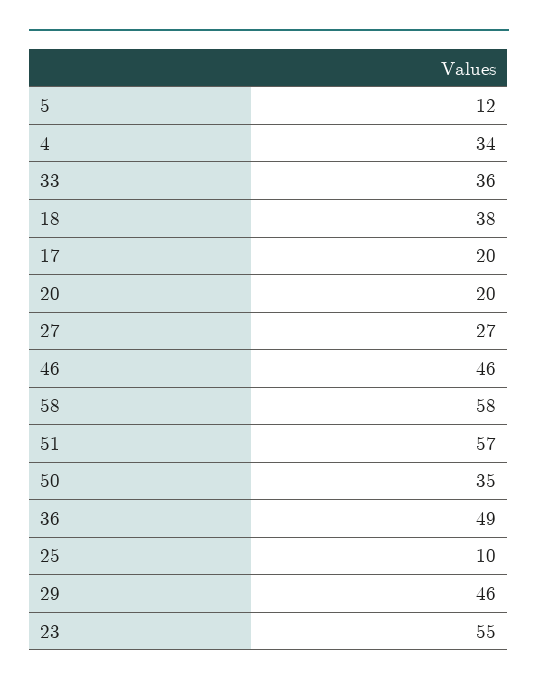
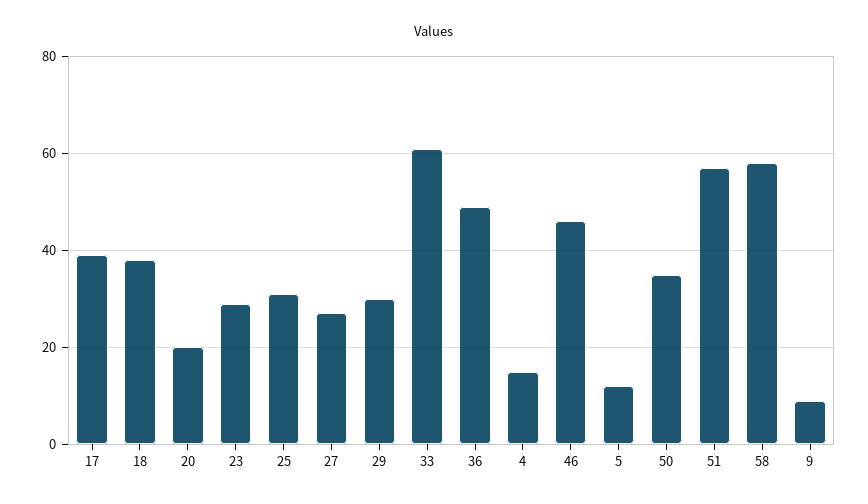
4: 34 -> 15
33: 36 -> 60
17: 20 -> 40
25: 10 -> 30
29: 46 -> 30
23: 55 -> 30
9: none -> 10

